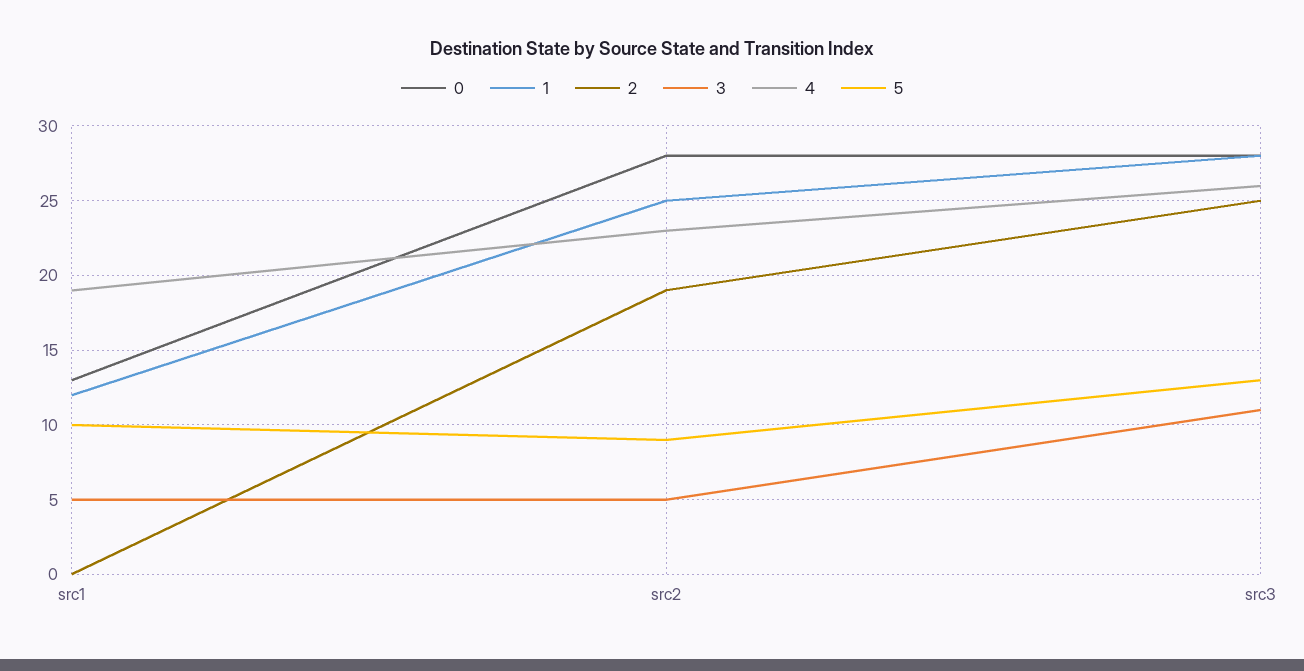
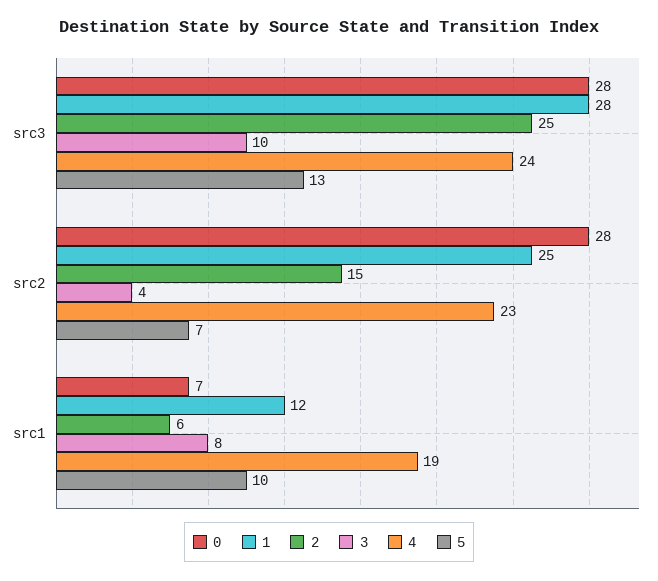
0, src1: 13 -> 7
2, src1: 0 -> 6
3, src1: 5 -> 8
2, src2: 19 -> 15
3, src2: 5 -> 4
5, src2: 9 -> 7
3, src3: 11 -> 10
4, src3: 26 -> 24

